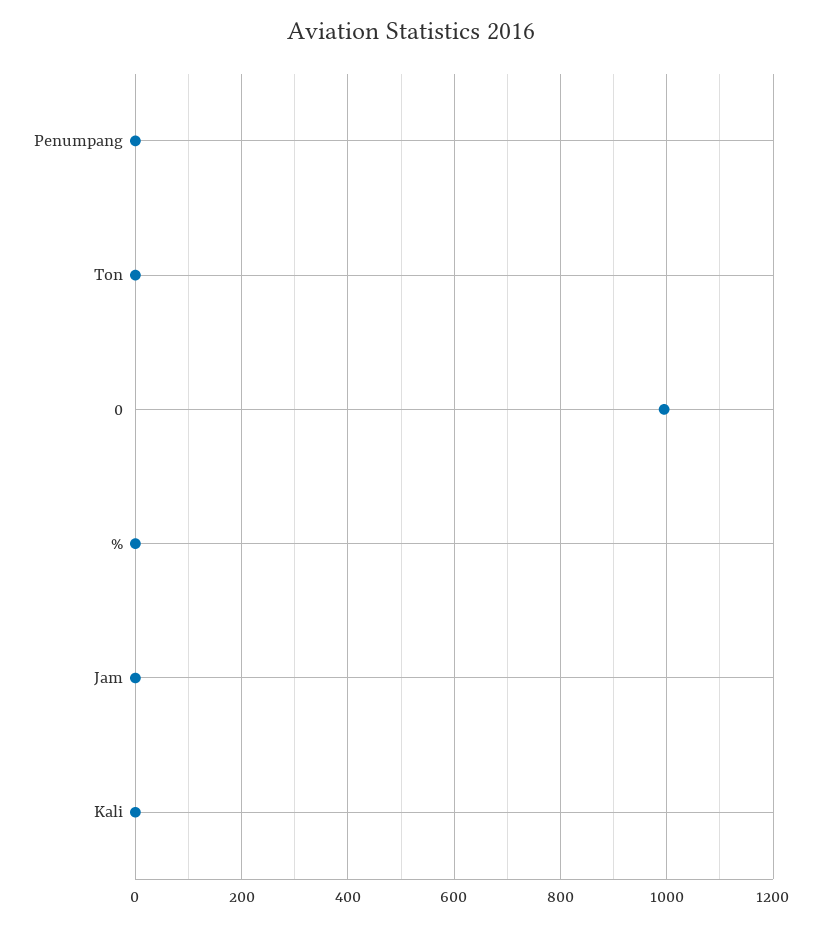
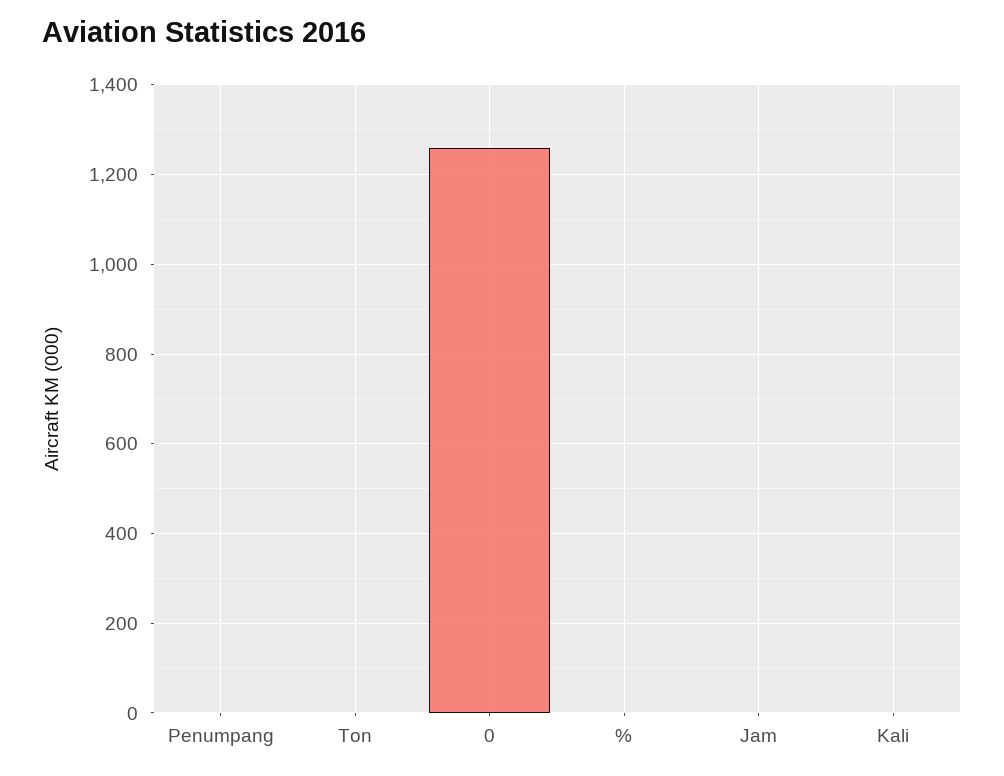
0: 1000 -> 1260

